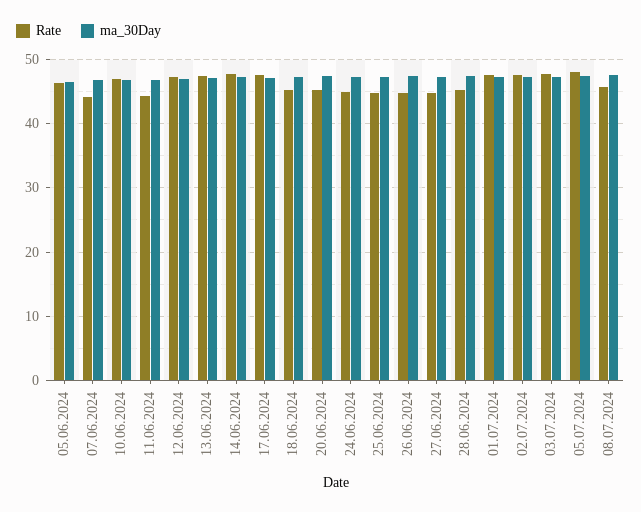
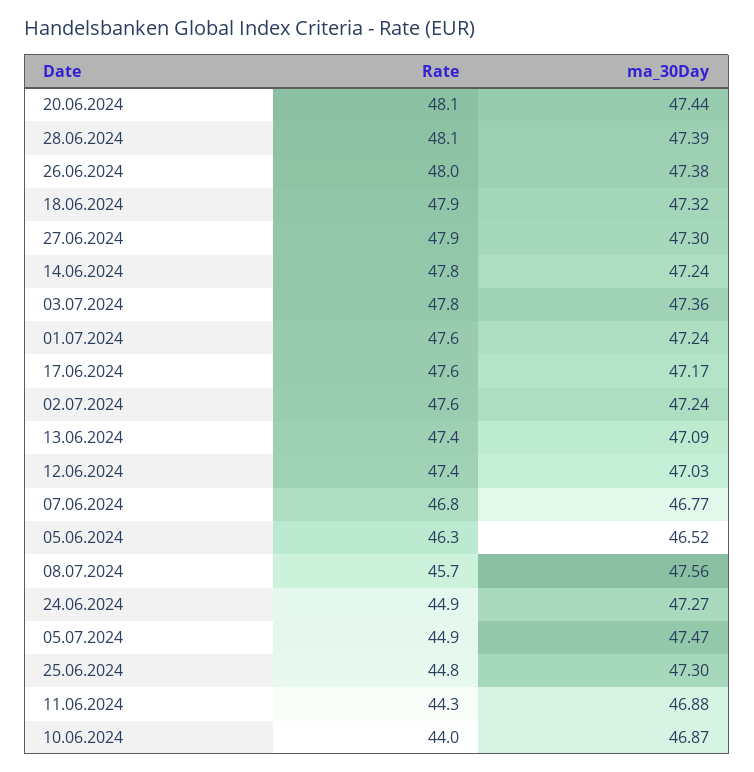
Rate, 07.06.2024: 44 -> 46.8
Rate, 10.06.2024: 47 -> 44
Rate, 18.06.2024: 45 -> 47.9
Rate, 20.06.2024: 45 -> 48.1
Rate, 26.06.2024: 45 -> 48
Rate, 27.06.2024: 45 -> 47.9
Rate, 28.06.2024: 45 -> 48.1
Rate, 05.07.2024: 48 -> 44.9

